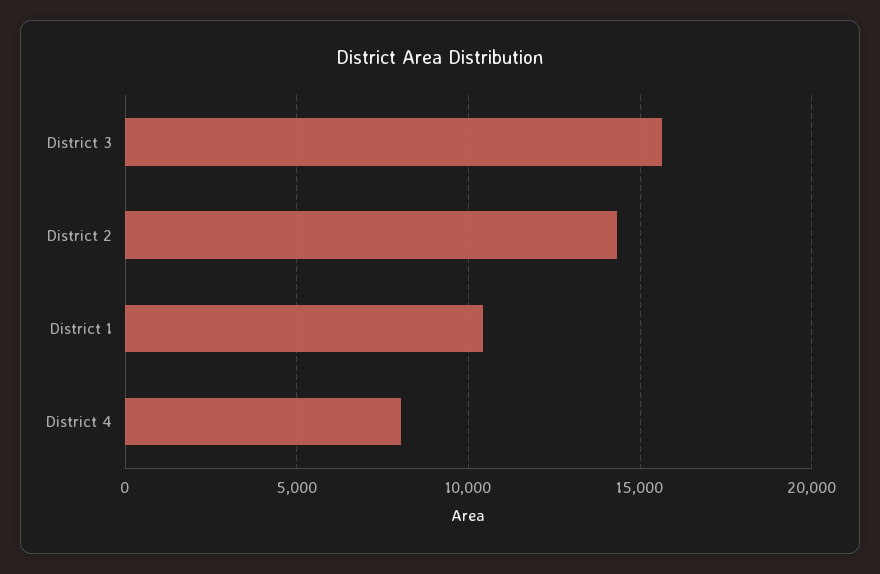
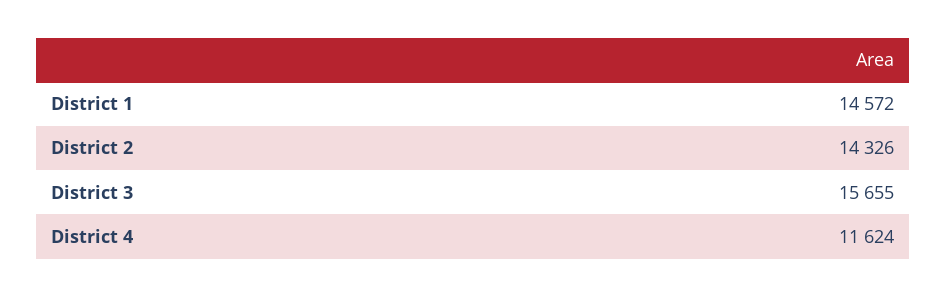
District 1: 10500 -> 14572
District 4: 8000 -> 11624

